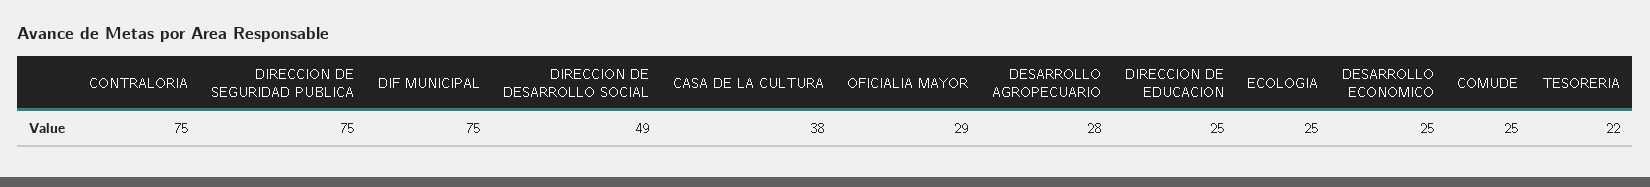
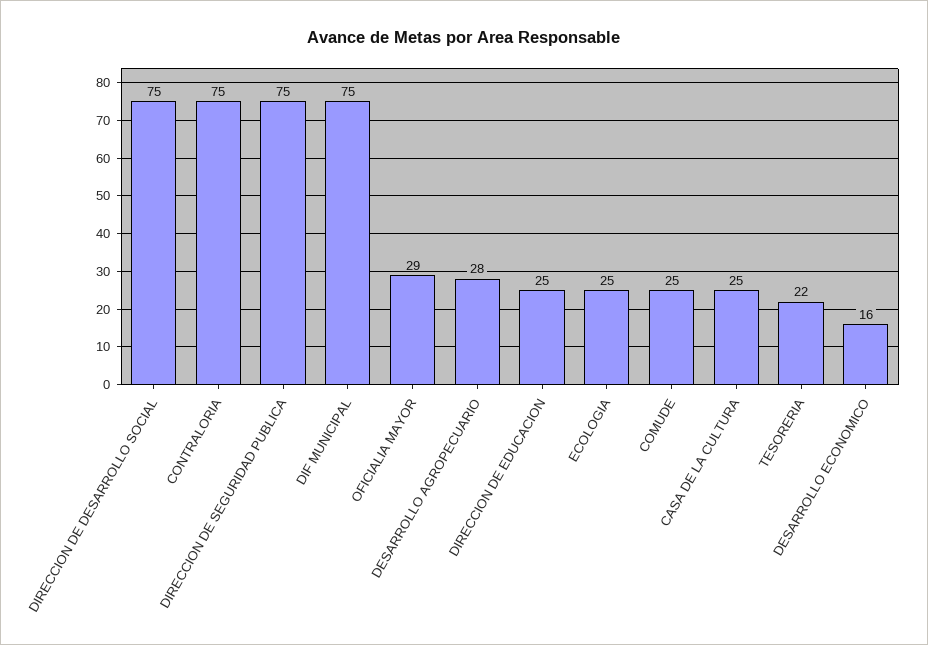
DIRECCION DE DESARROLLO SOCIAL: 49 -> 75
CASA DE LA CULTURA: 38 -> 25
DESARROLLO ECONOMICO: 25 -> 16

